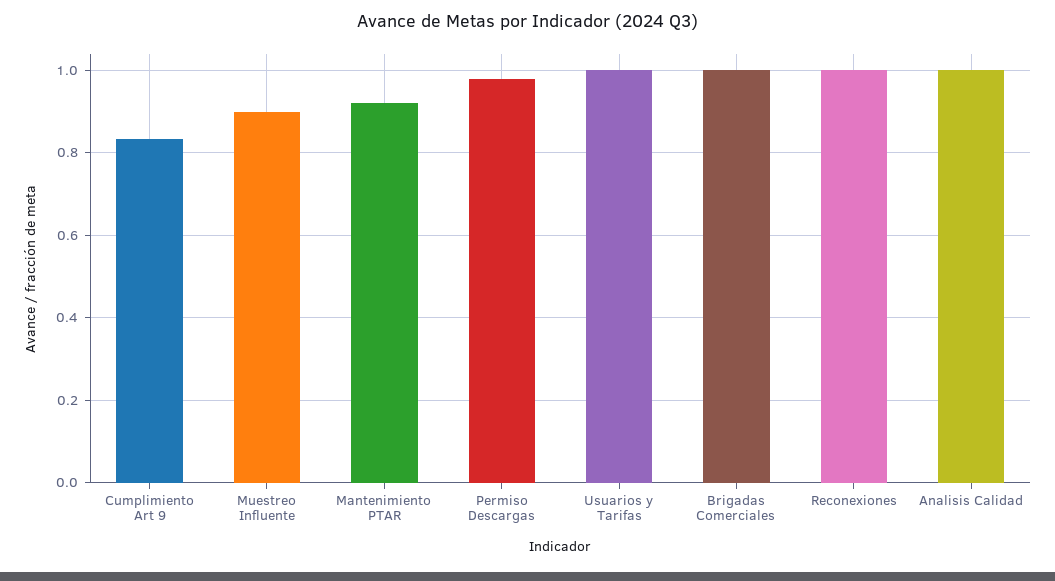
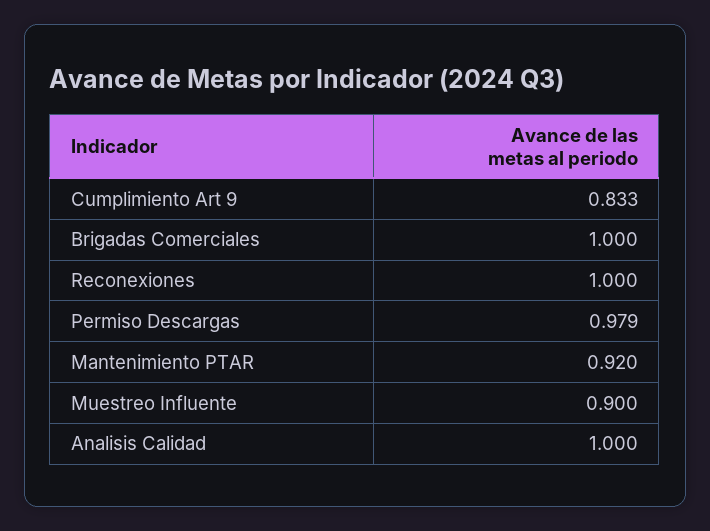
Usuarios y Tarifas: 1 -> none

